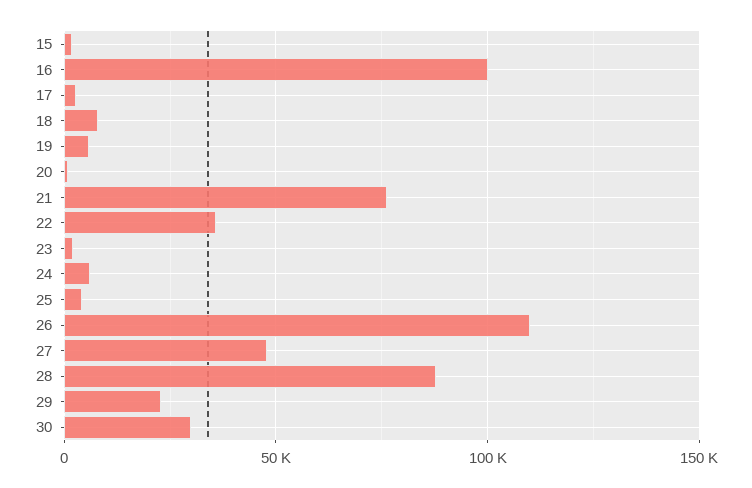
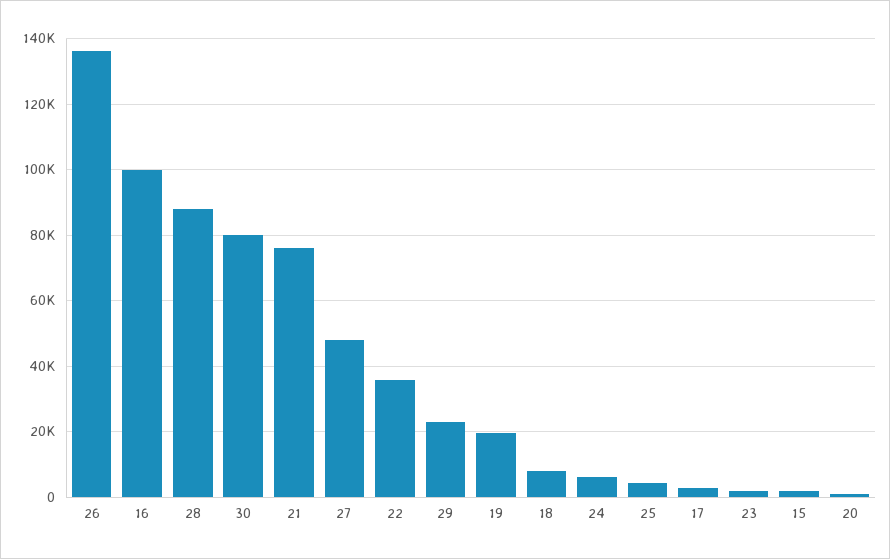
19: 5000 -> 20000
26: 110000 -> 136000
30: 30000 -> 80000

